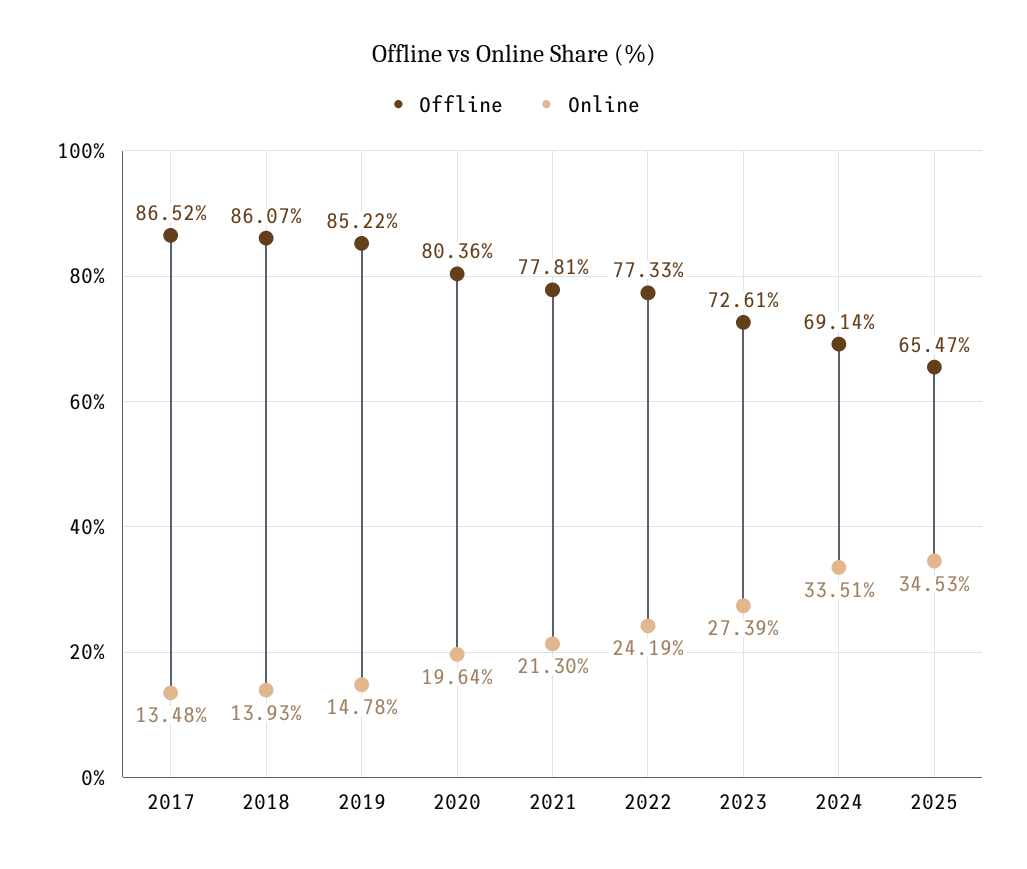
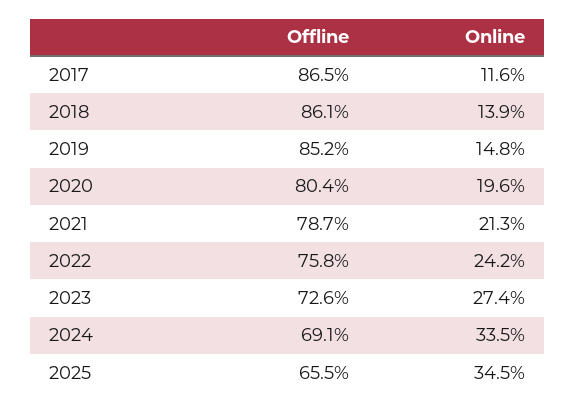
Online, 2017: 13.48 -> 11.6
Offline, 2021: 77.81 -> 78.7
Offline, 2022: 77.33 -> 75.8

